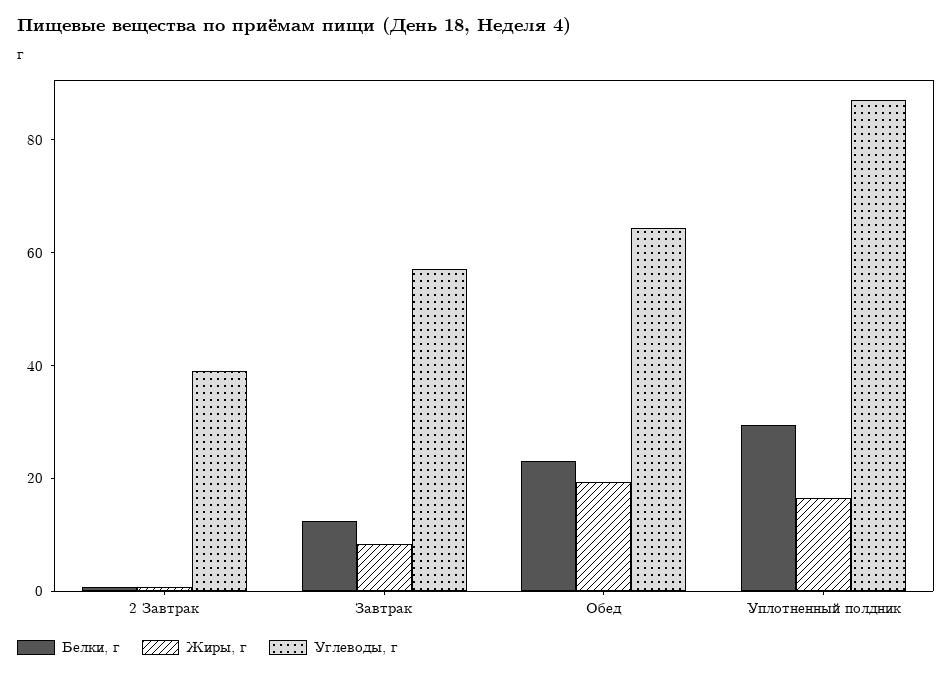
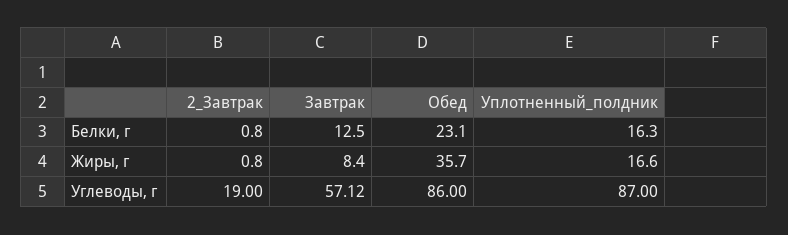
Углеводы, г, 2 Завтрак: 40 -> 19
Жиры, г, Обед: 20 -> 35.7
Углеводы, г, Обед: 65 -> 86
Белки, г, Уплотненный полдник: 30 -> 16.3

